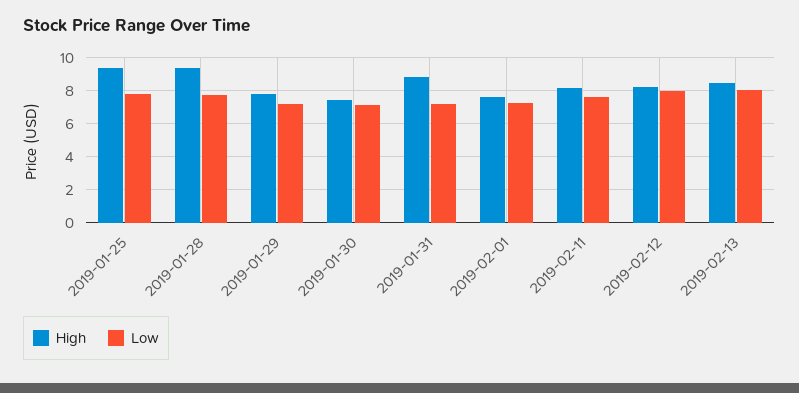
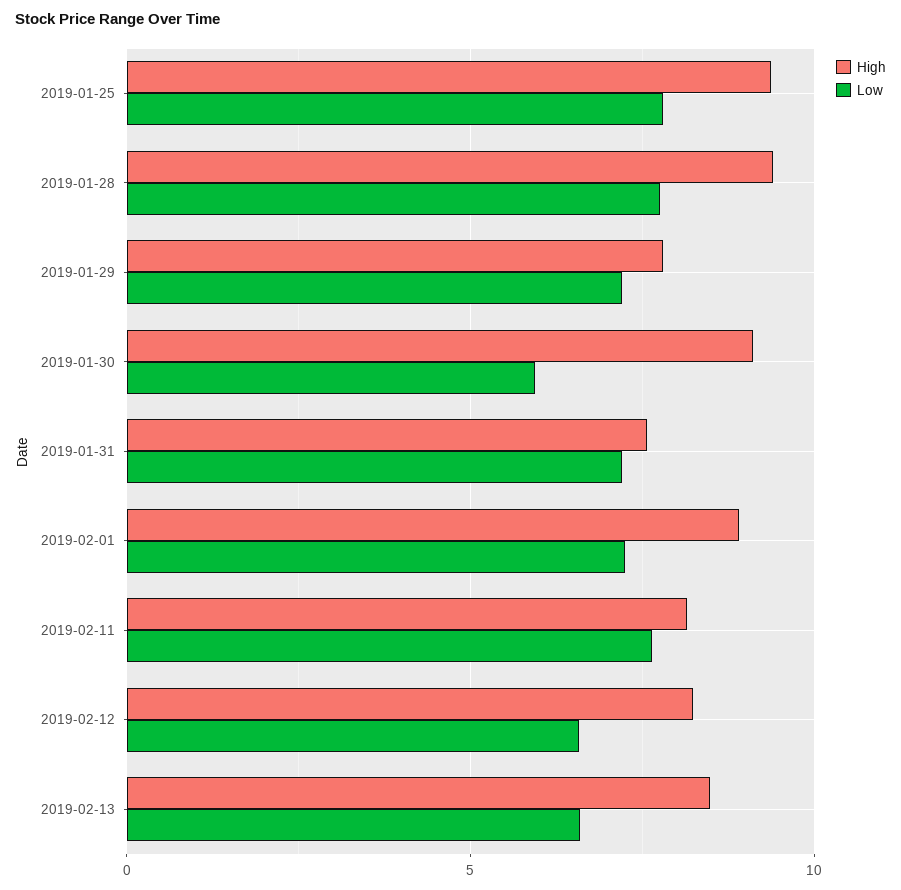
High, 2019-01-30: 7.5 -> 9
Low, 2019-01-30: 7 -> 6
High, 2019-01-31: 9 -> 7.5
High, 2019-02-01: 7.5 -> 9
Low, 2019-02-12: 8 -> 6.5
Low, 2019-02-13: 8 -> 6.5

